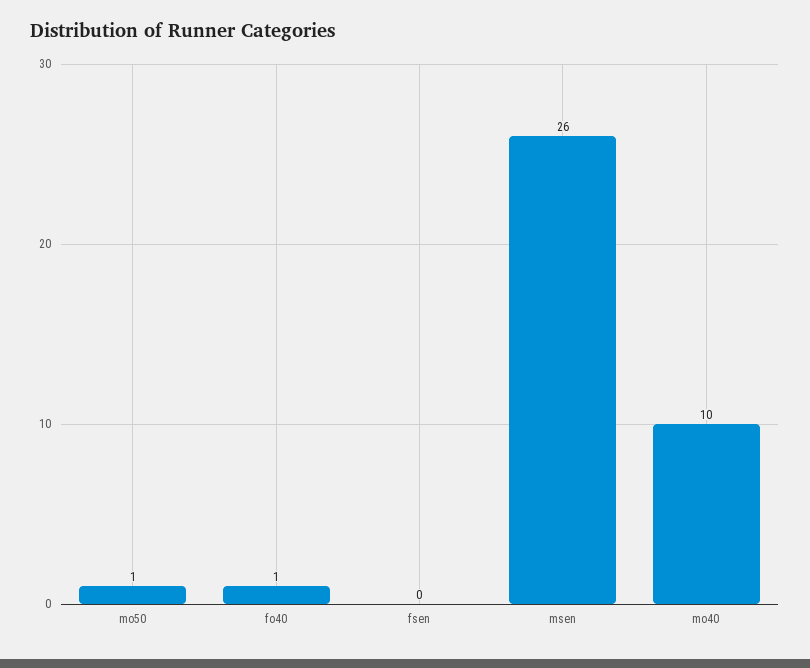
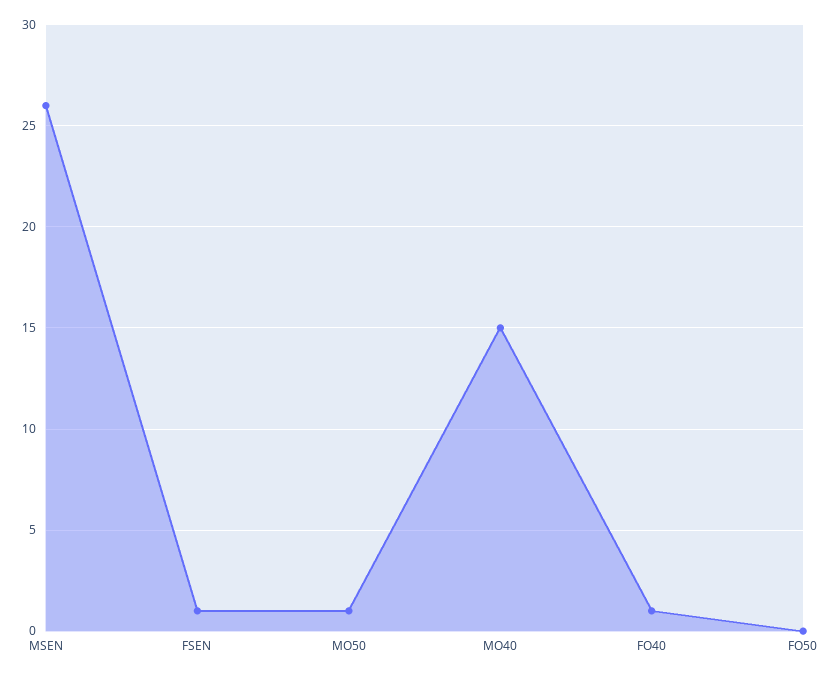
fsen: 0 -> 1
mo40: 10 -> 15
FO50: none -> 0

